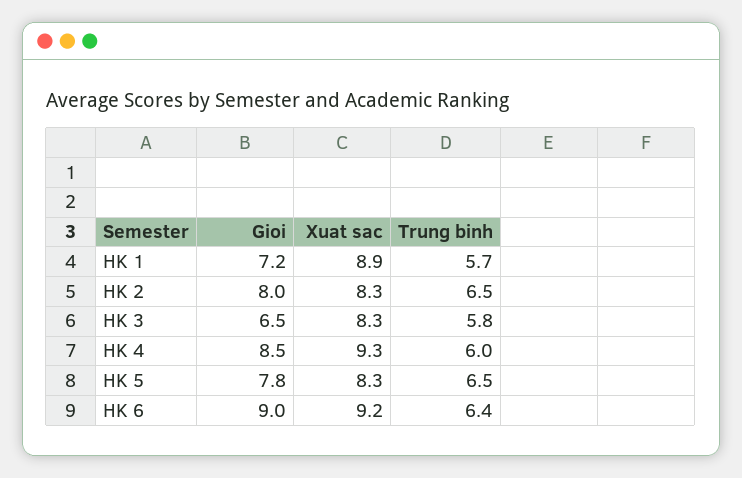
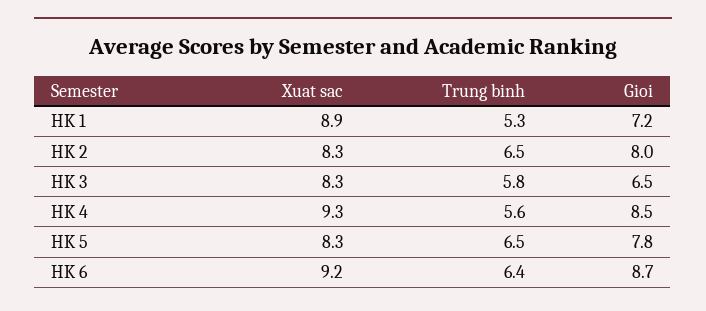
Trung binh, HK 1: 5.7 -> 5.3
Trung binh, HK 4: 6 -> 5.6
Gioi, HK 6: 9 -> 8.7

